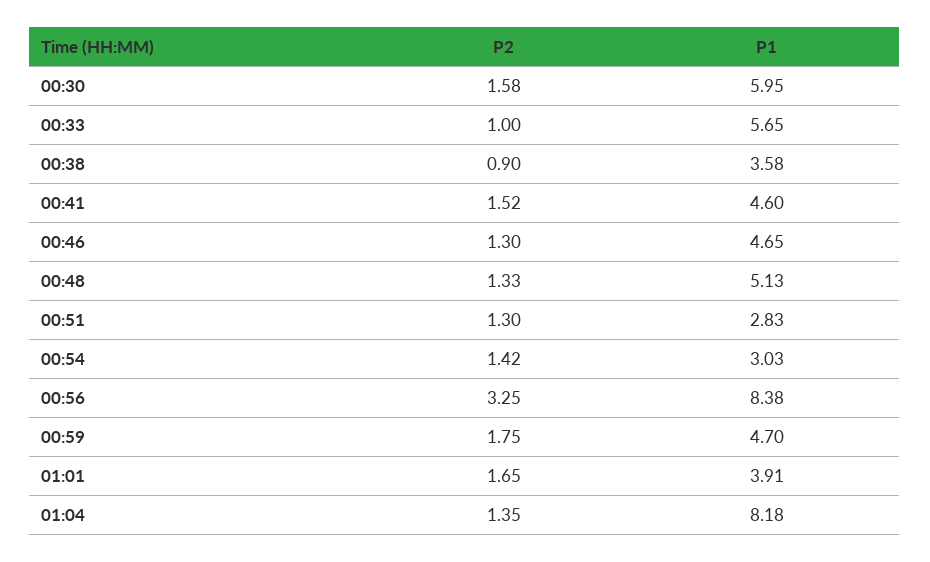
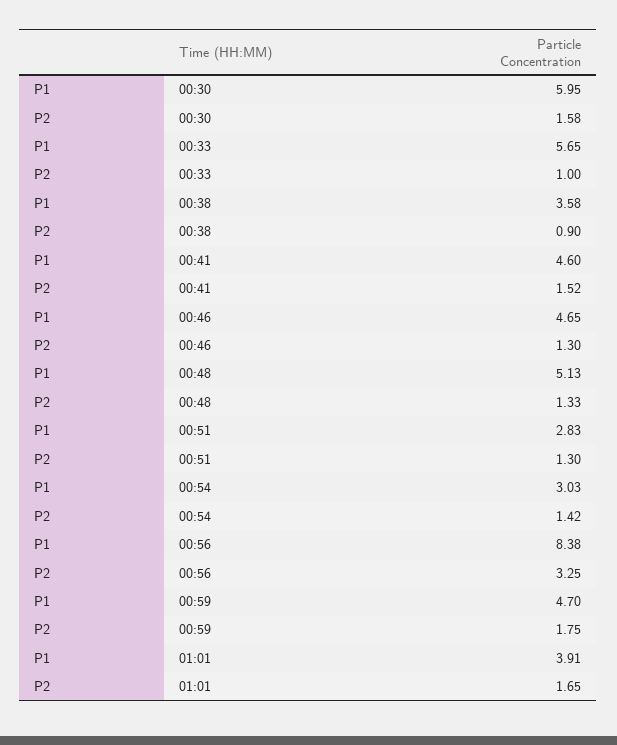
P2, 01:04: 1.35 -> none
P1, 01:04: 8.18 -> none

